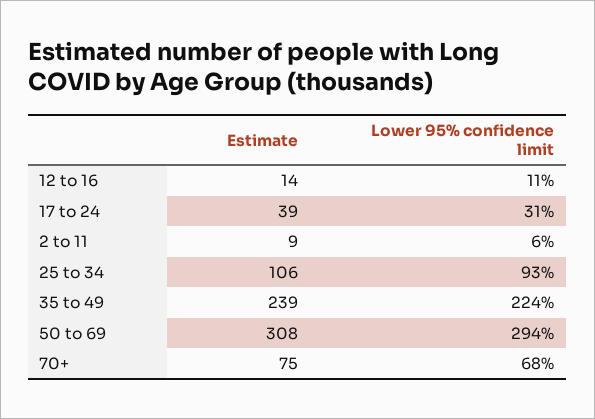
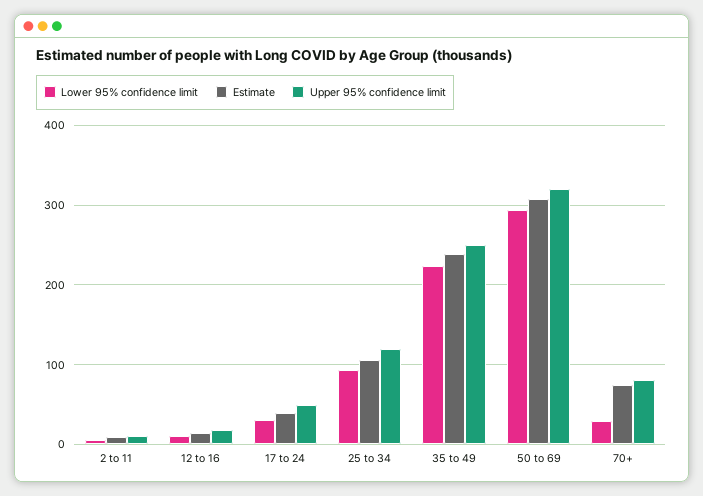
Lower 95% confidence limit, 70+: 68 -> 30
Upper 95% confidence limit, 2 to 11: none -> 10
Upper 95% confidence limit, 12 to 16: none -> 20
Upper 95% confidence limit, 17 to 24: none -> 50
Upper 95% confidence limit, 25 to 34: none -> 120
Upper 95% confidence limit, 35 to 49: none -> 250
Upper 95% confidence limit, 50 to 69: none -> 320
Upper 95% confidence limit, 70+: none -> 80

